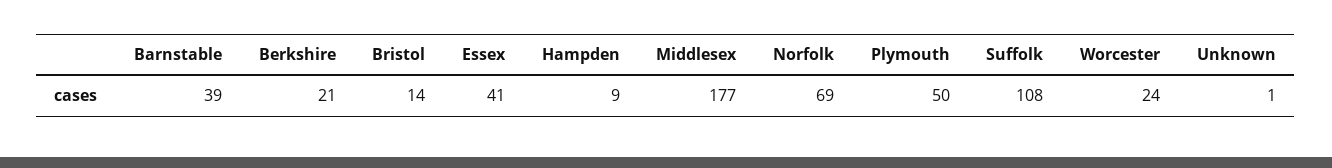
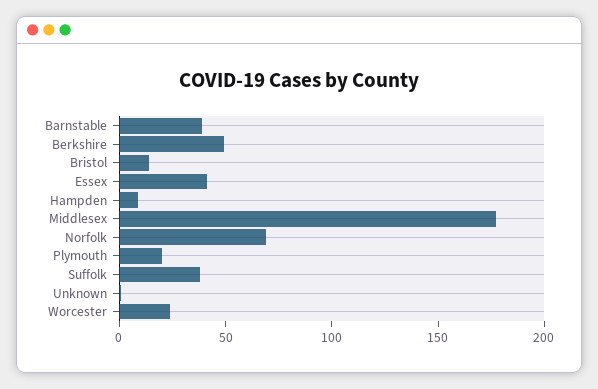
Berkshire: 21 -> 50
Plymouth: 50 -> 20
Suffolk: 108 -> 40

